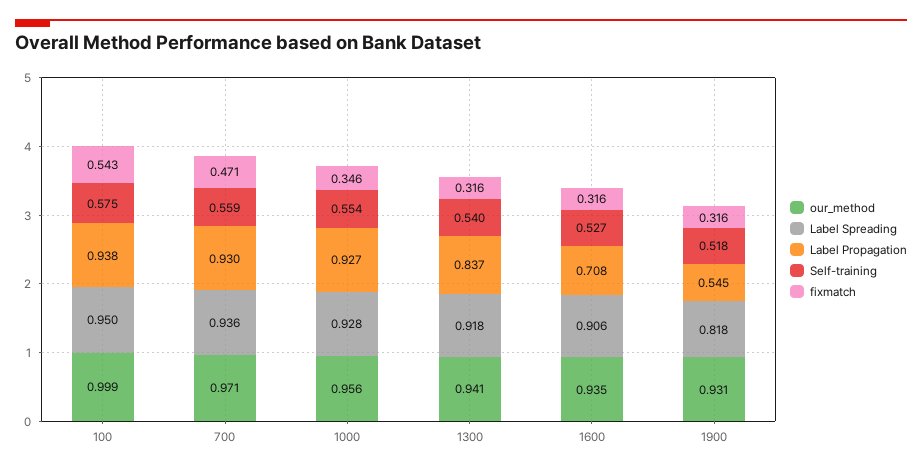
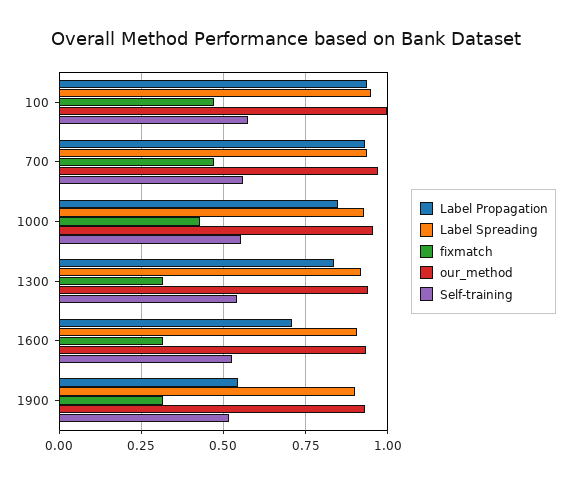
fixmatch, 100: 0.543 -> 0.475
Label Propagation, 1000: 0.927 -> 0.85
fixmatch, 1000: 0.346 -> 0.425
Label Spreading, 1900: 0.818 -> 0.9

